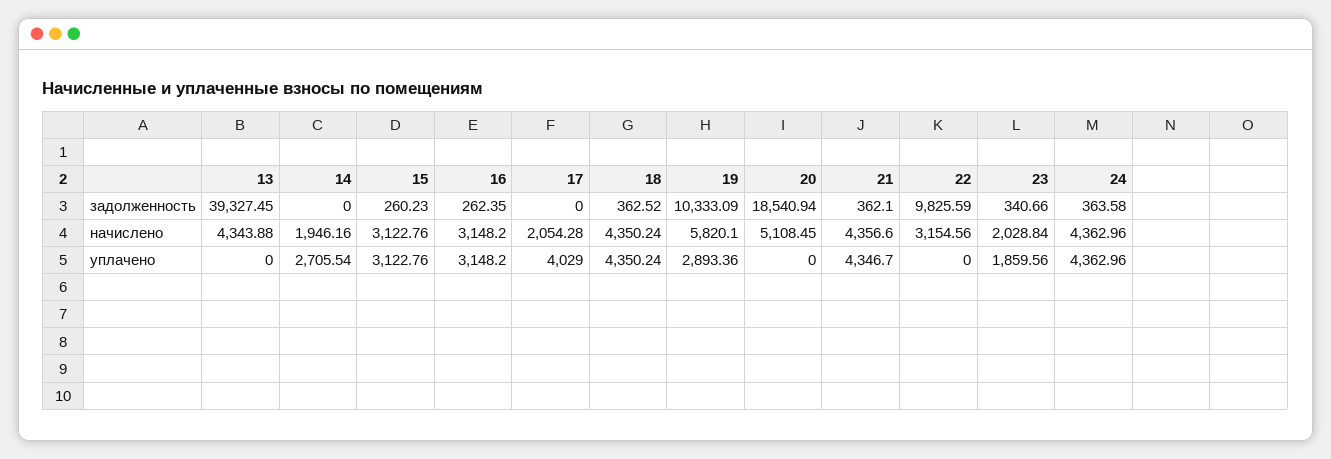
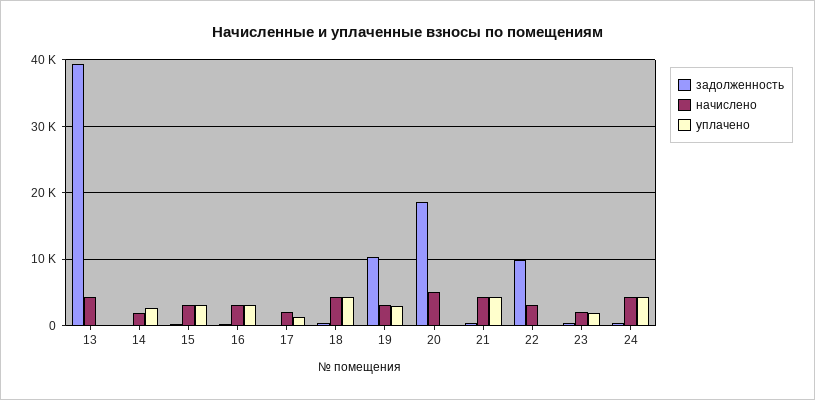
начислено, 19: 5820.1 -> 3000
уплачено, 17: 4029 -> 1000

